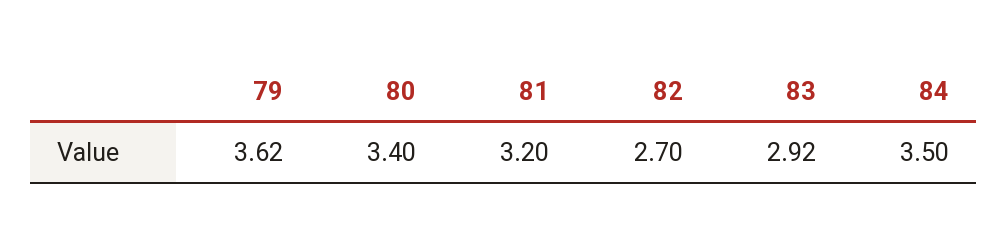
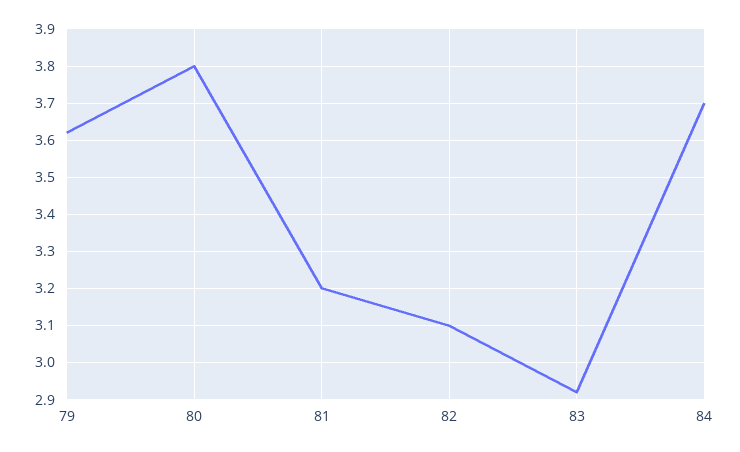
80: 3.4 -> 3.8
82: 2.7 -> 3.1
84: 3.5 -> 3.7

